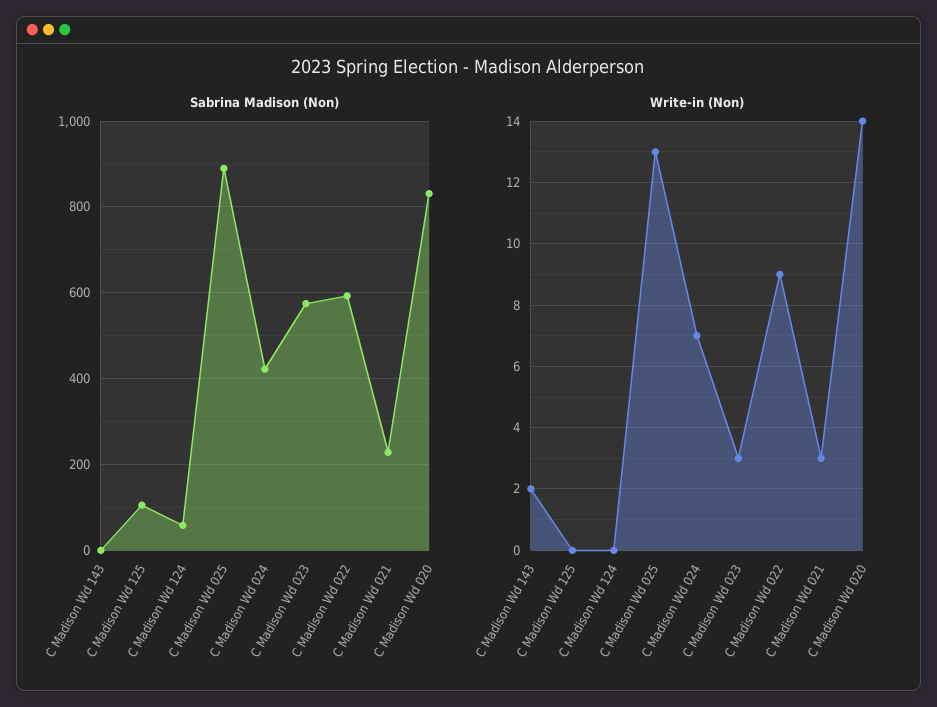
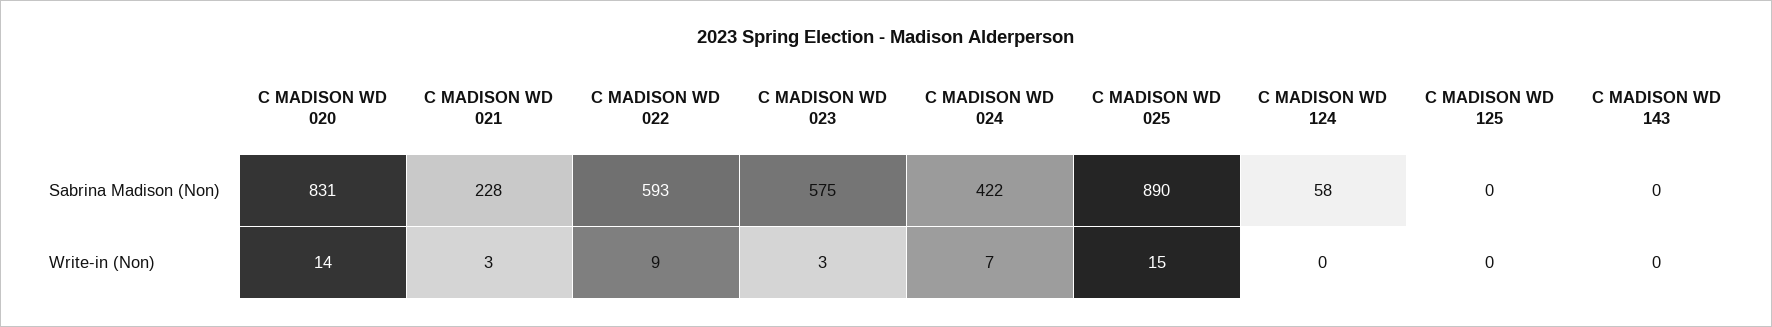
Sabrina Madison (Non), C Madison Wd 125: 100 -> 0
Write-in (Non), C Madison Wd 143: 2 -> 0
Write-in (Non), C Madison Wd 025: 13 -> 15

